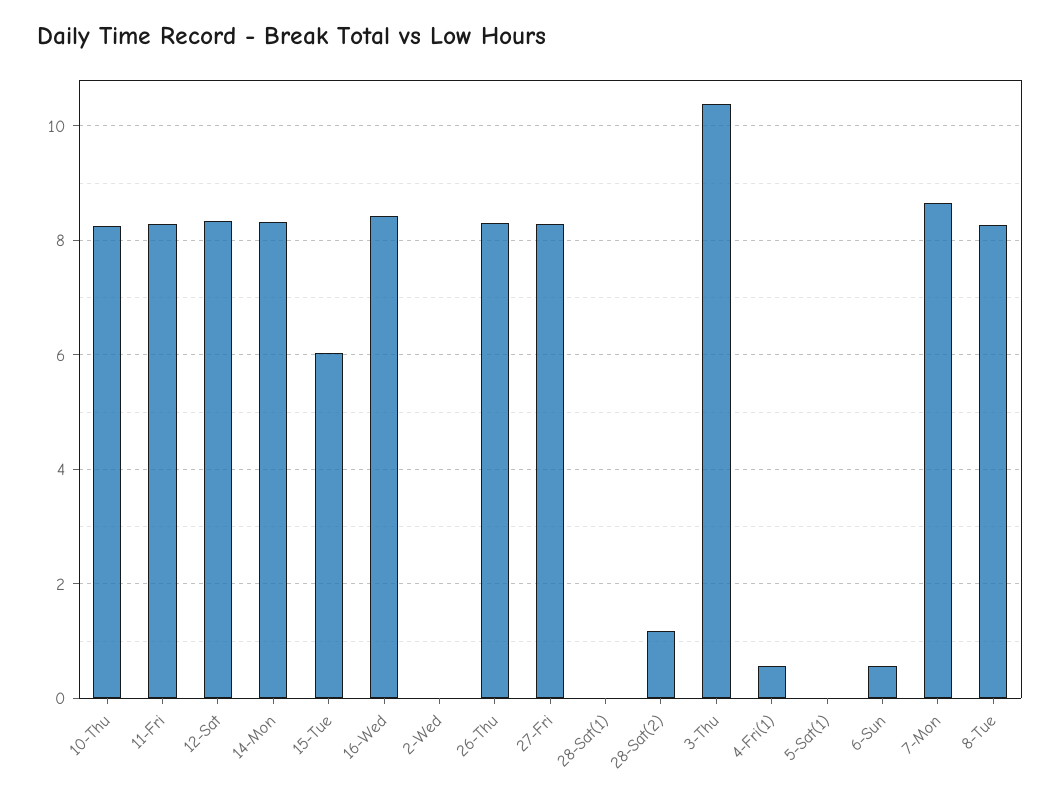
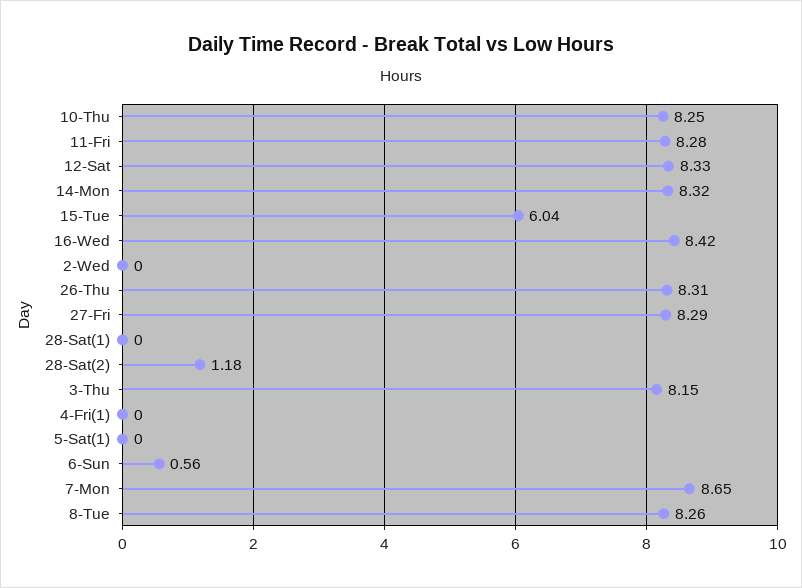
3-Thu: 10.4 -> 8.15
4-Fri(1): 0.6 -> 0

